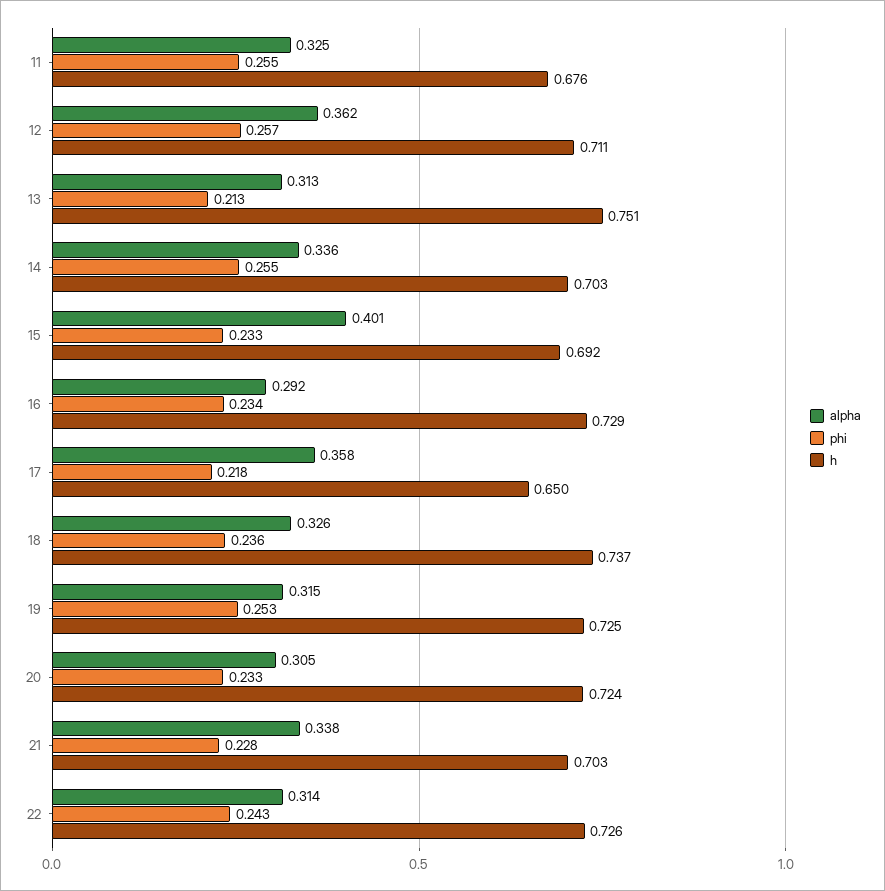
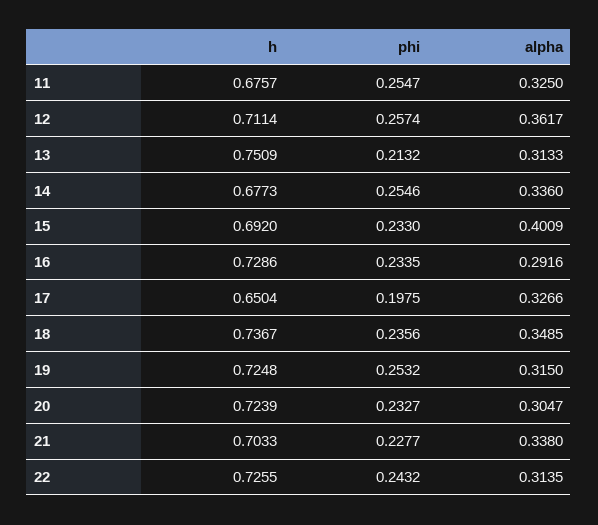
h, 14: 0.703 -> 0.6773
alpha, 17: 0.358 -> 0.3266
phi, 17: 0.218 -> 0.1975
alpha, 18: 0.326 -> 0.3485

